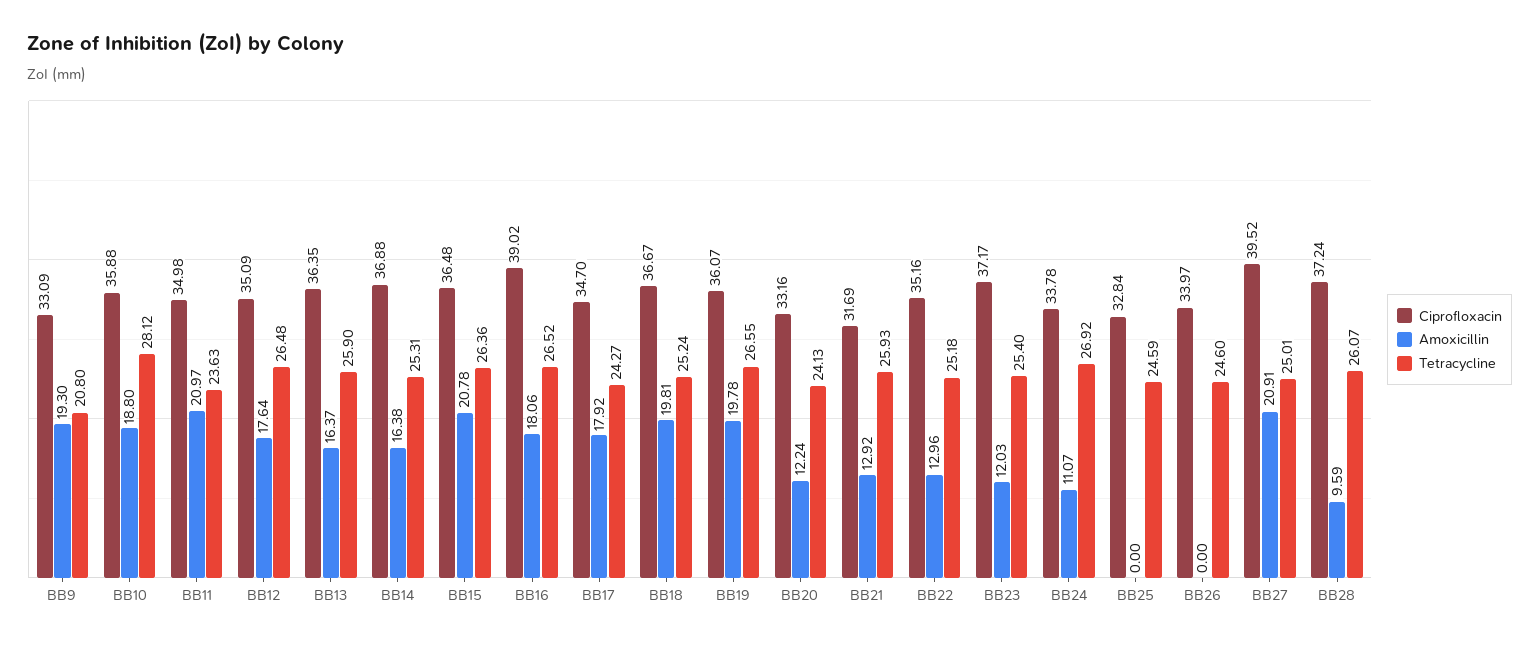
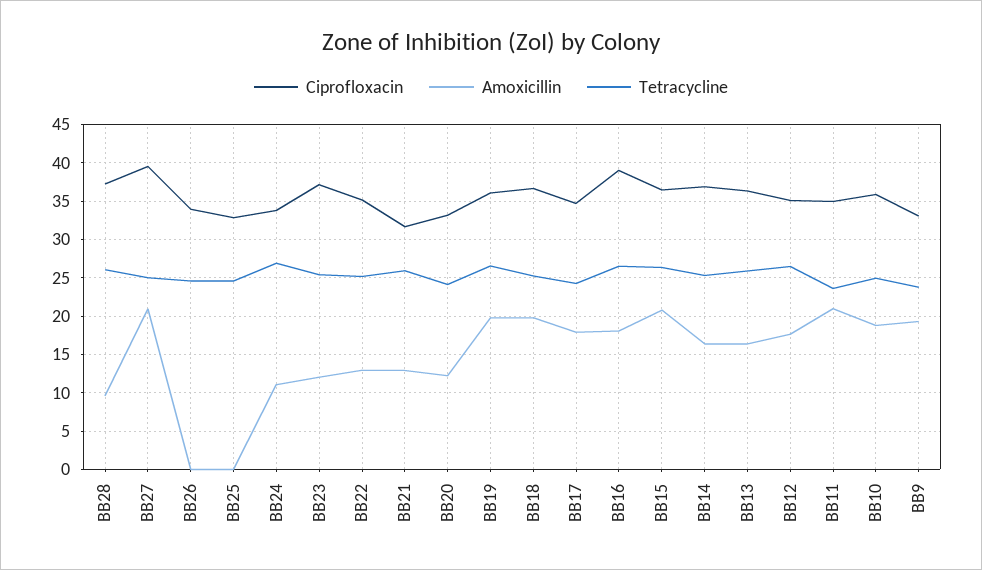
Tetracycline, BB9: 20.8 -> 24
Tetracycline, BB10: 28.12 -> 25

